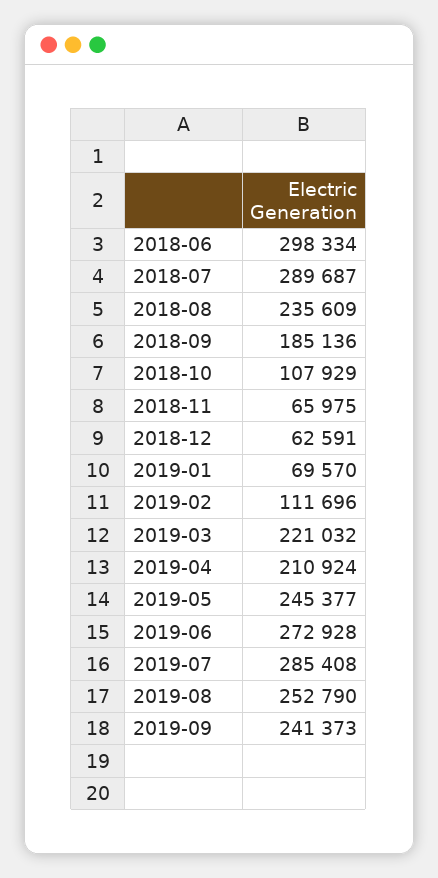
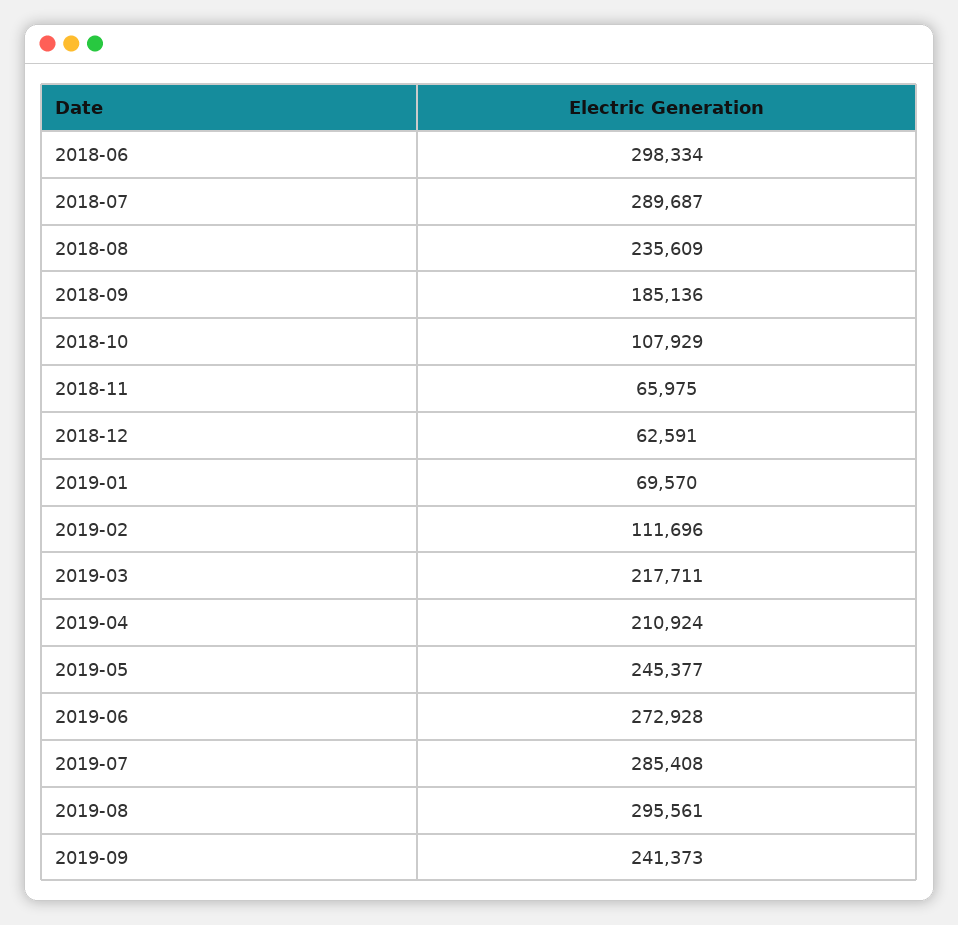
2019-03: 221032 -> 217711
2019-08: 252790 -> 295561

